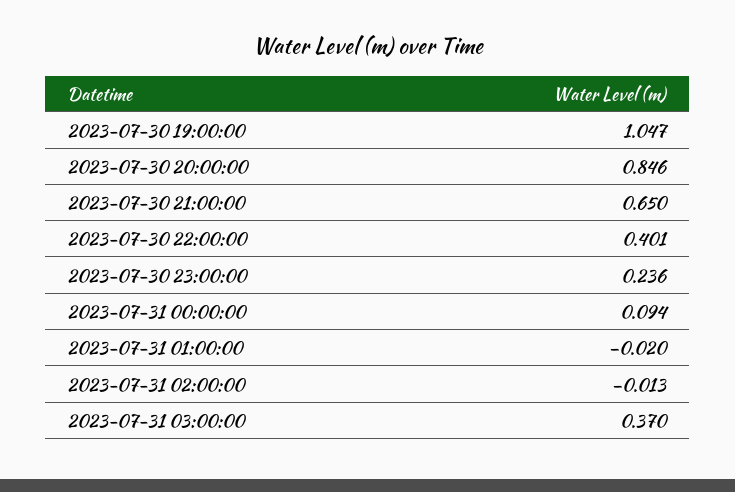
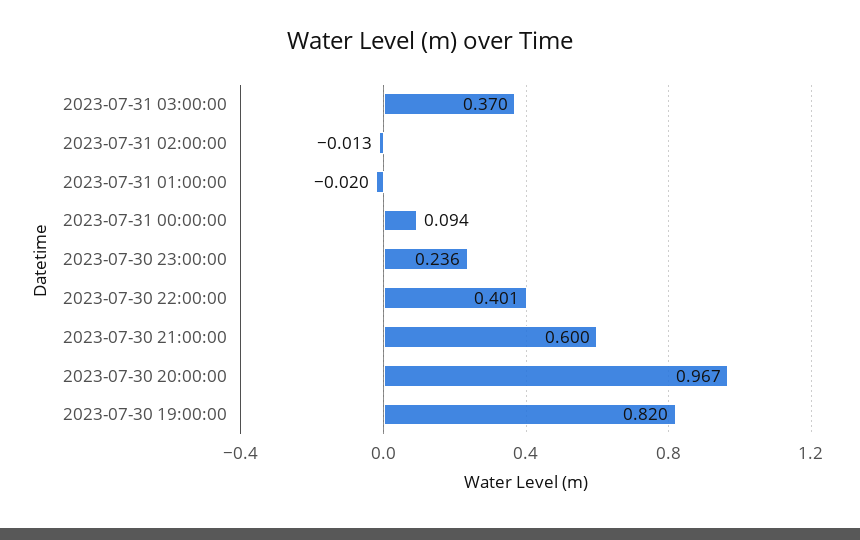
2023-07-30 19:00:00: 1.047 -> 0.82
2023-07-30 20:00:00: 0.846 -> 0.967
2023-07-30 21:00:00: 0.65 -> 0.6

